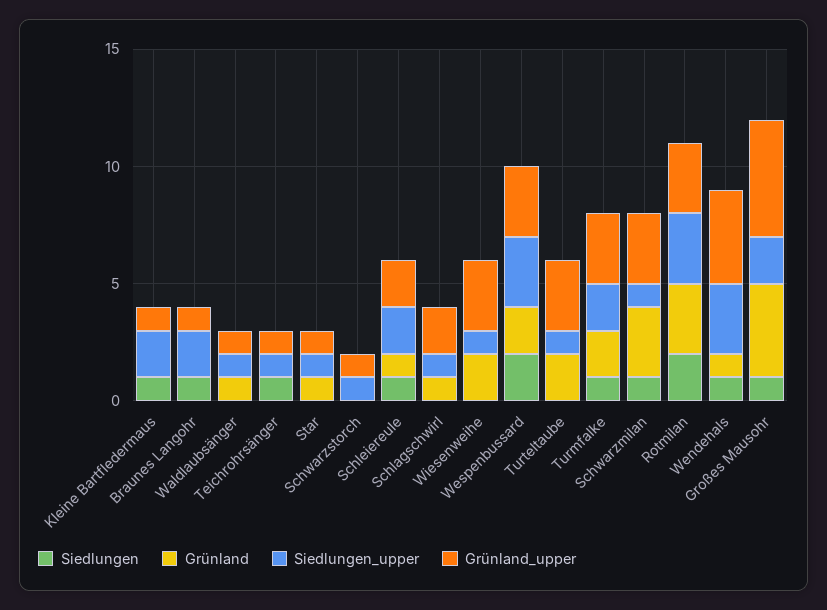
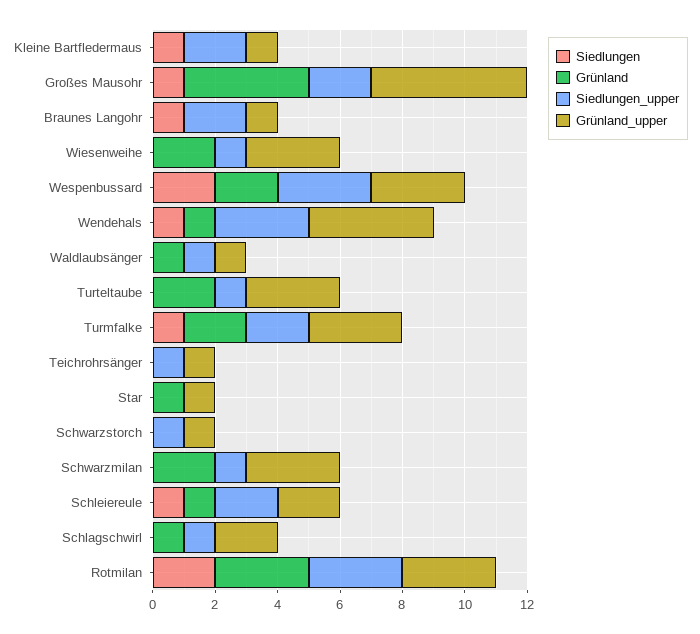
Siedlungen, Teichrohrsänger: 1 -> 0
Siedlungen_upper, Star: 1 -> 0
Siedlungen, Schwarzmilan: 1 -> 0
Grünland, Schwarzmilan: 3 -> 2

